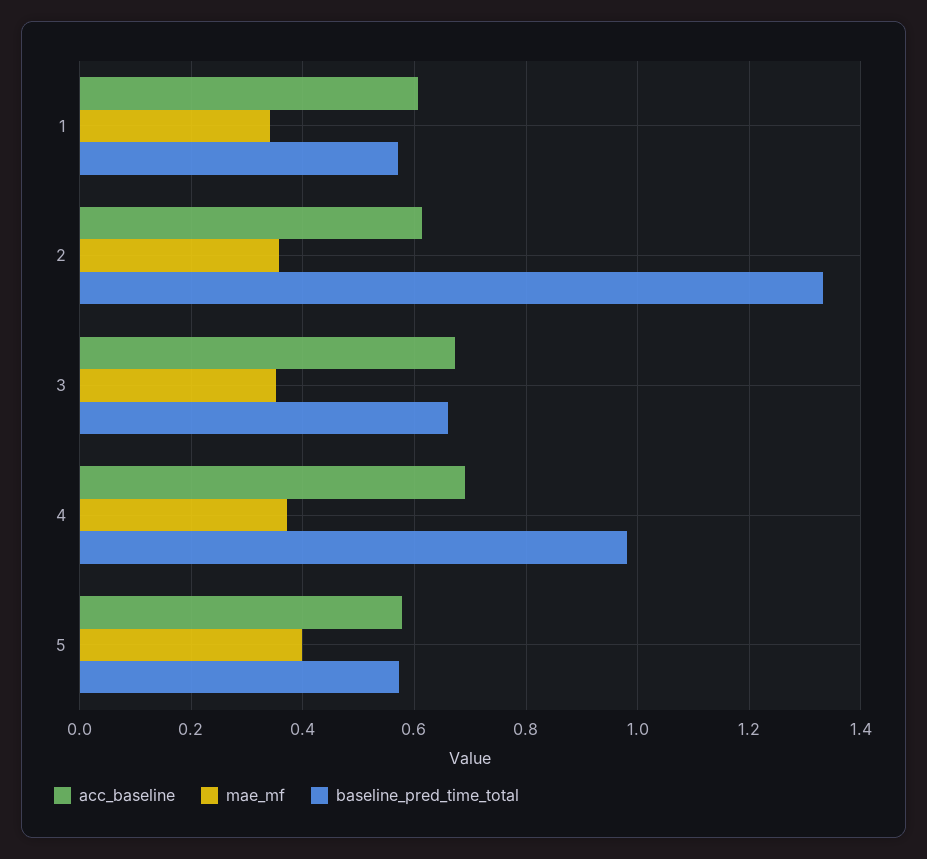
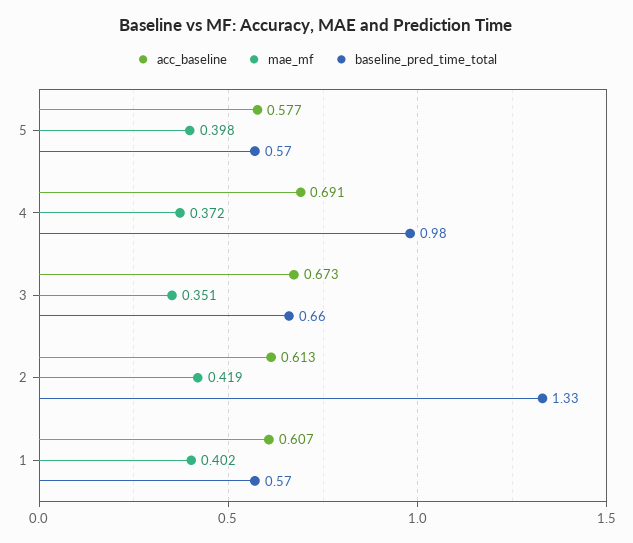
mae_mf, 1: 0.34 -> 0.402
mae_mf, 2: 0.36 -> 0.419

